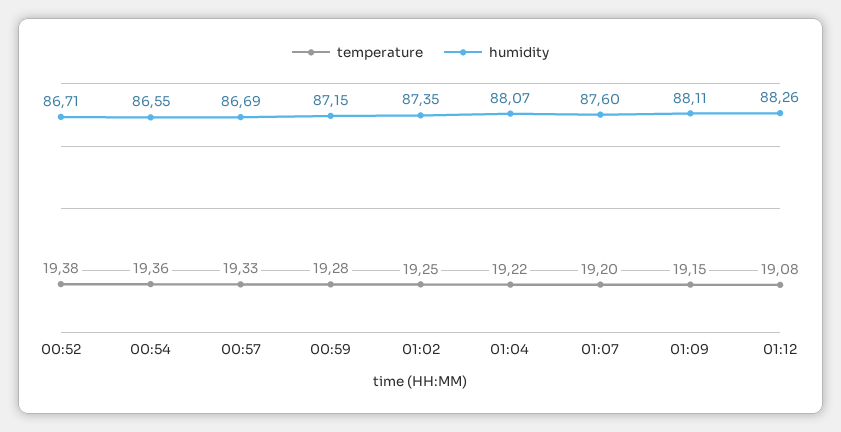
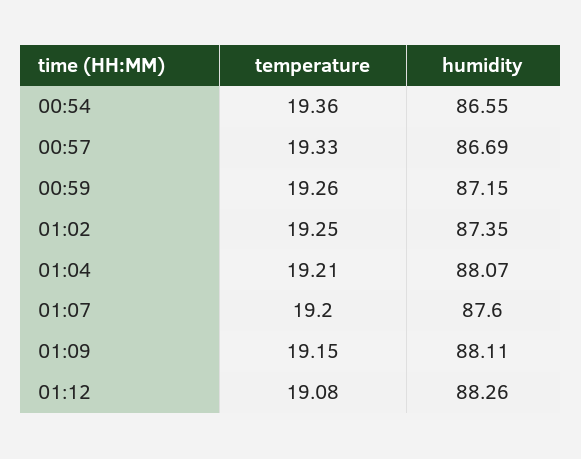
temperature, 00:52: 19.38 -> none
humidity, 00:52: 86.71 -> none
temperature, 00:59: 19.28 -> 19.26
temperature, 01:04: 19.22 -> 19.21

